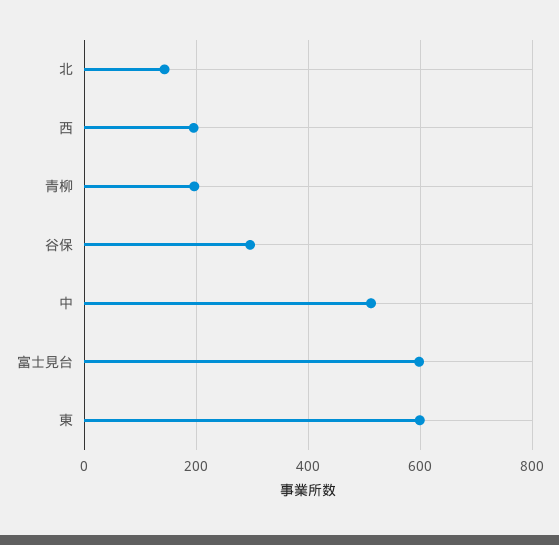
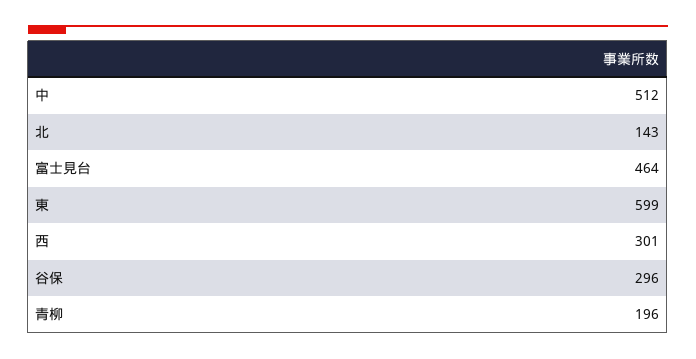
西: 200 -> 301
富士見台: 600 -> 464

